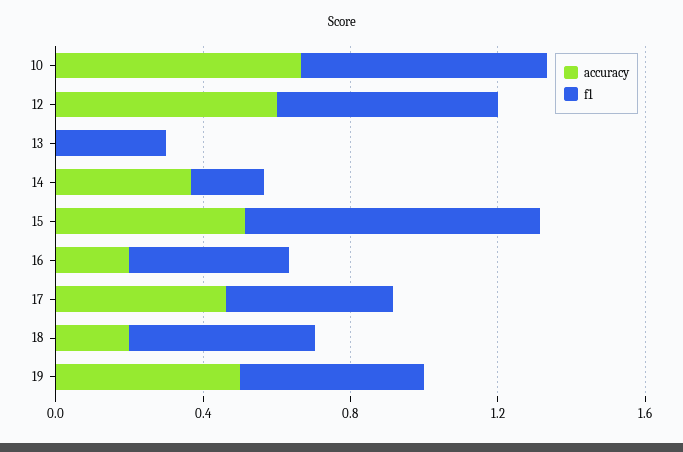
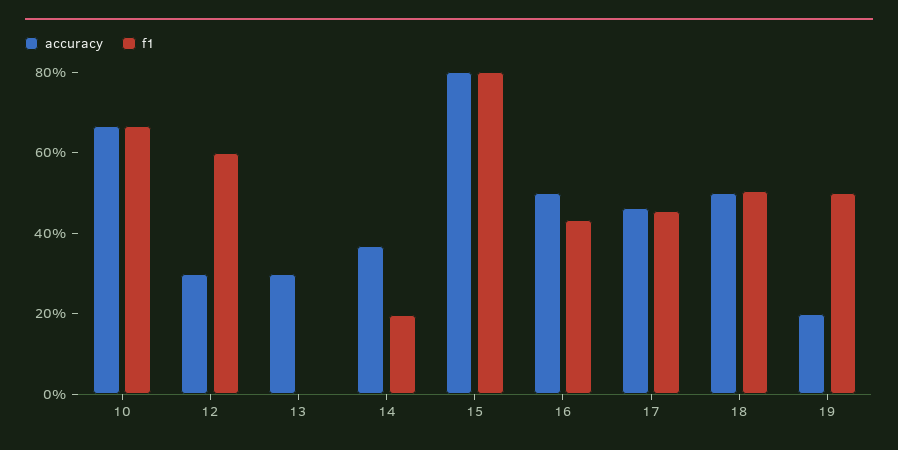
accuracy, 12: 0.6 -> 0.3
accuracy, 13: 0 -> 0.3
f1, 13: 0.3 -> 0
accuracy, 15: 0.5 -> 0.8
accuracy, 16: 0.2 -> 0.5
accuracy, 18: 0.2 -> 0.5
accuracy, 19: 0.5 -> 0.2

